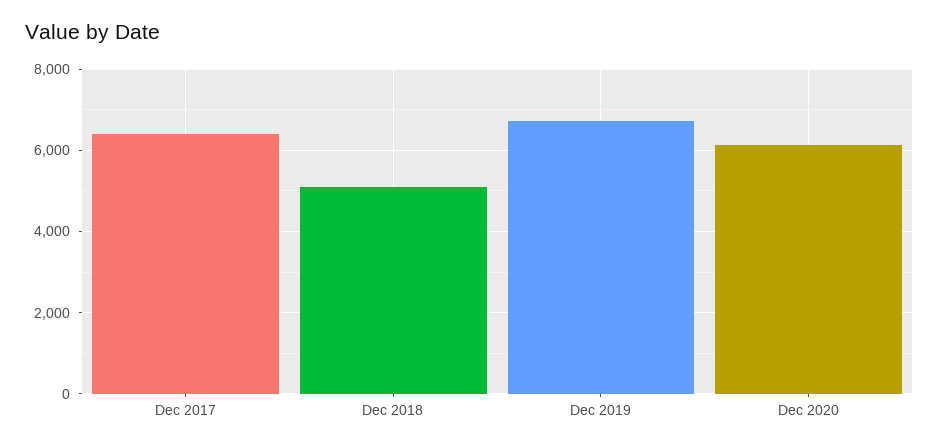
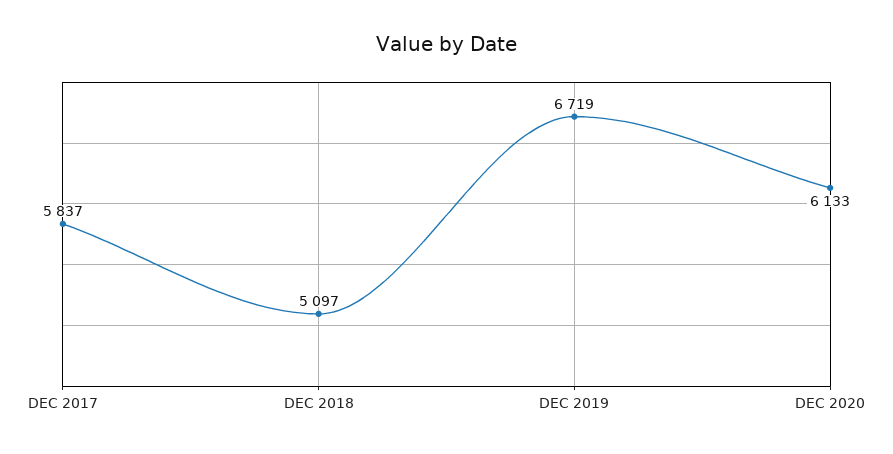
Dec 2017: 6400 -> 5837

